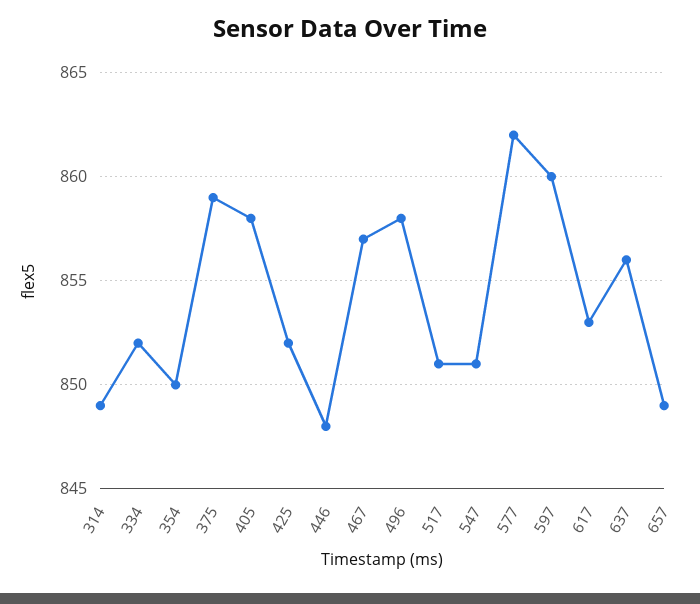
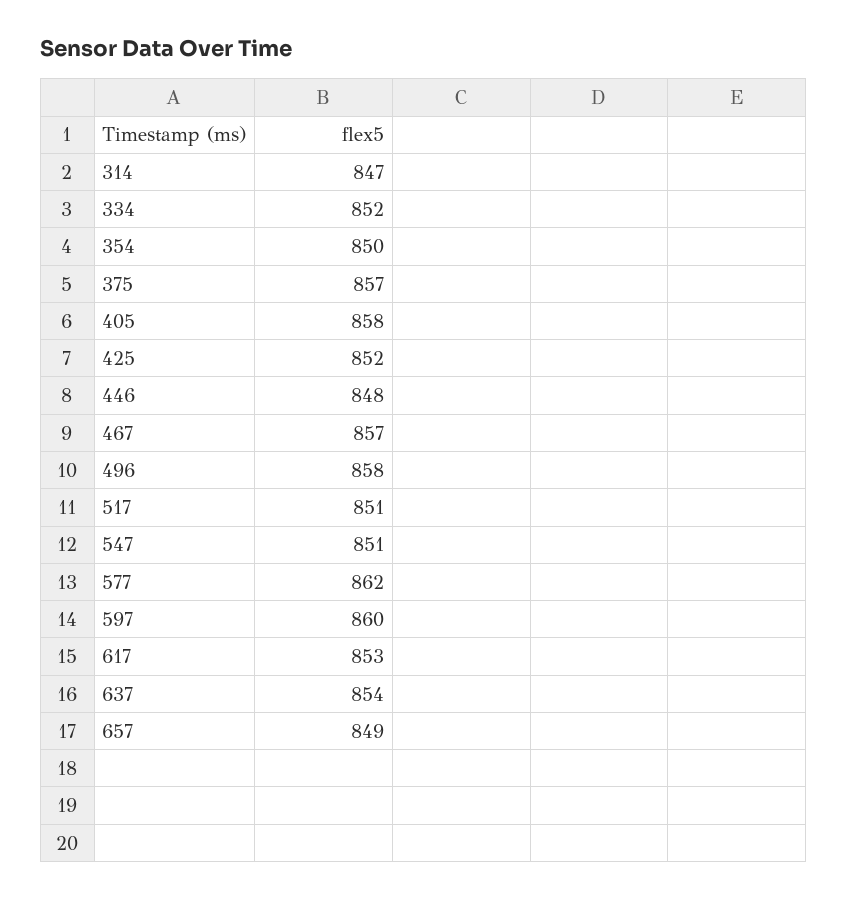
314: 849 -> 847
375: 859 -> 857
637: 856 -> 854

